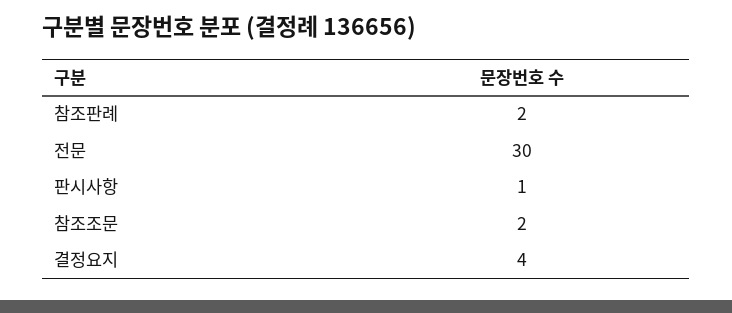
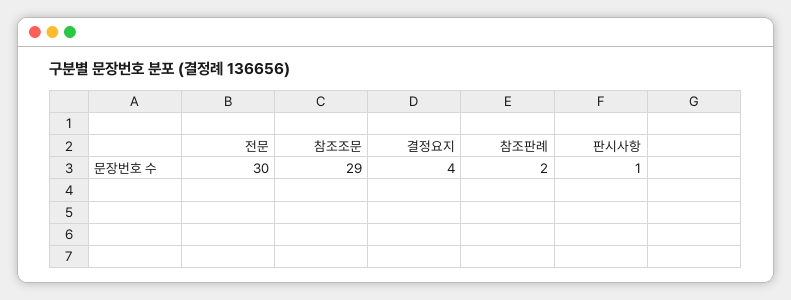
참조조문: 2 -> 29

